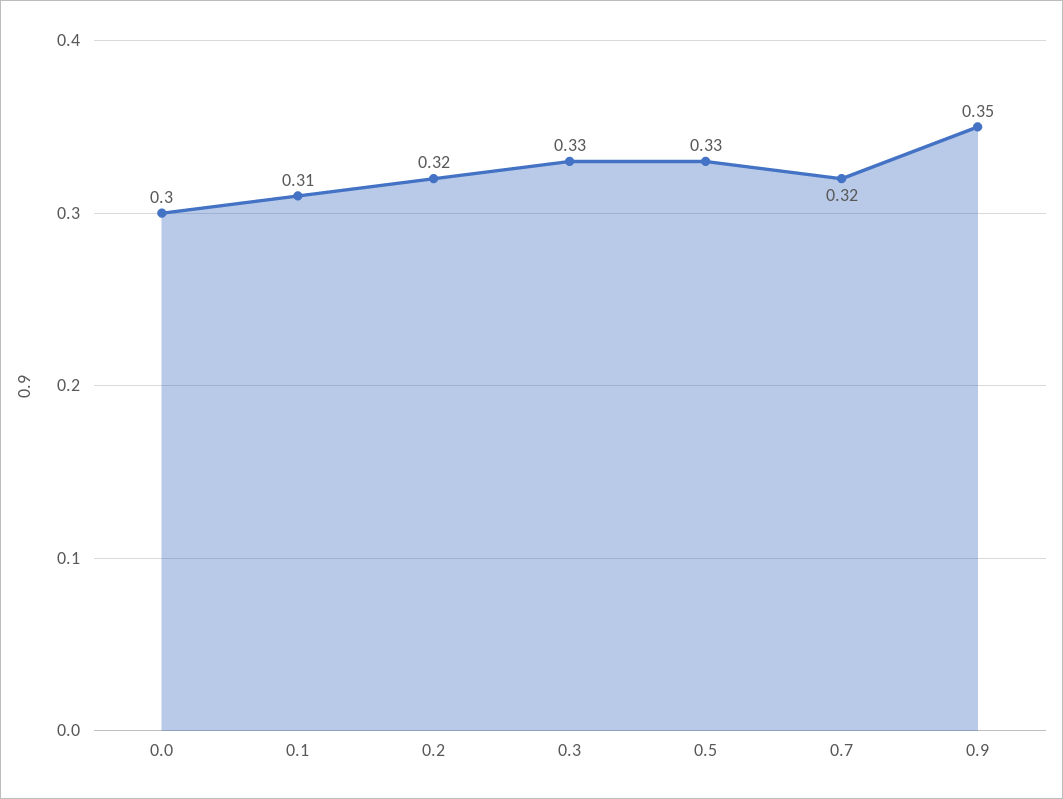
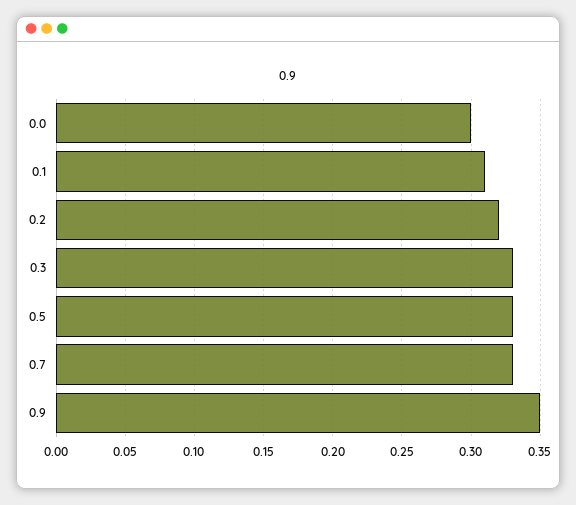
0.7: 0.32 -> 0.33

